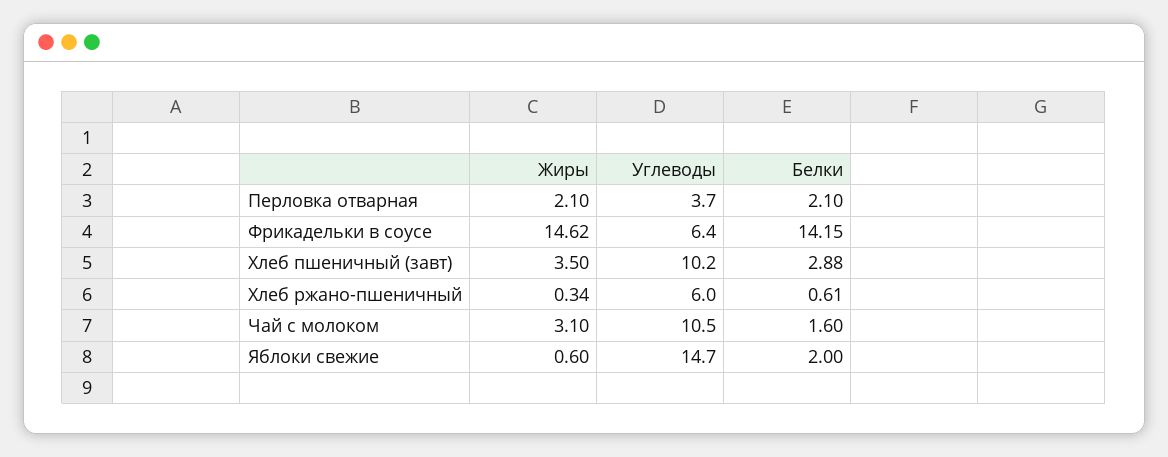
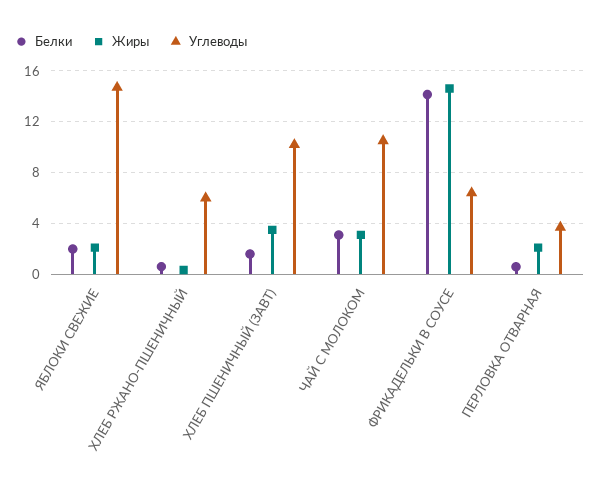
Белки, Перловка отварная: 2.1 -> 0.5
Белки, Хлеб пшеничный (завт): 2.88 -> 1.5
Белки, Чай с молоком: 1.6 -> 3
Жиры, Яблоки свежие: 0.6 -> 2

